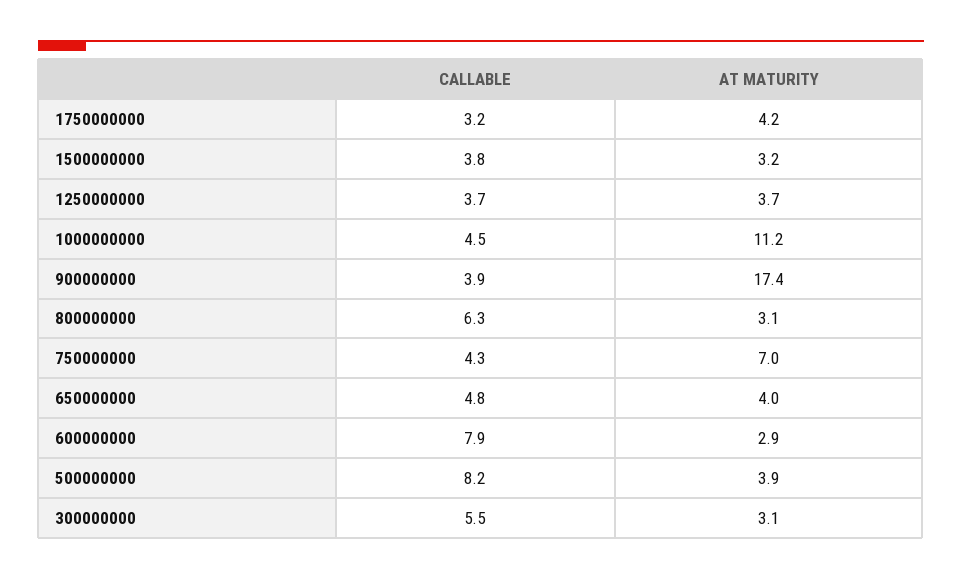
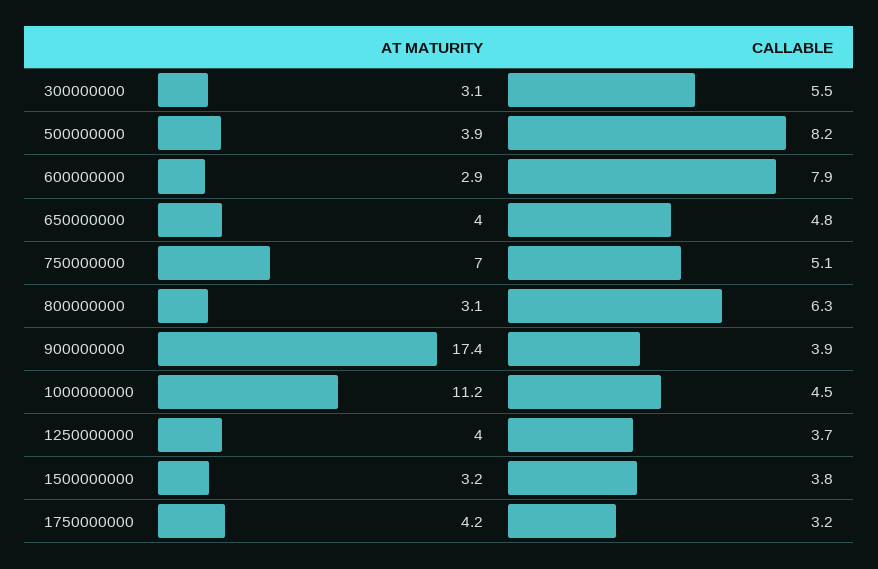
AT MATURITY, 1250000000: 3.7 -> 4
CALLABLE, 750000000: 4.3 -> 5.1

